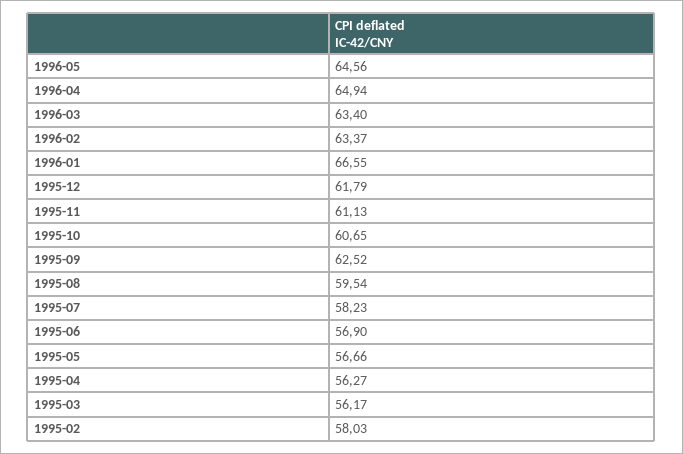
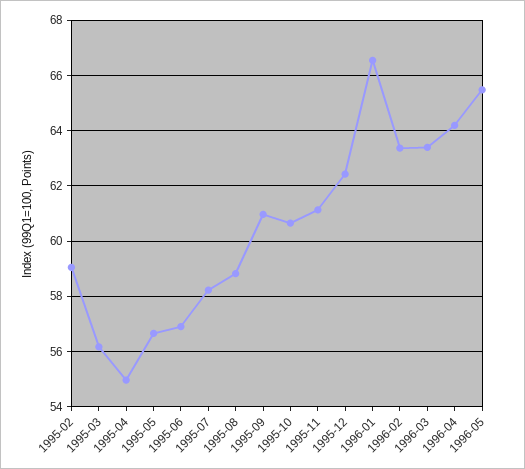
1996-05: 64.56 -> 65.5
1996-04: 64.94 -> 64.25
1995-12: 61.79 -> 62.5
1995-09: 62.52 -> 61
1995-08: 59.54 -> 58.75
1995-04: 56.27 -> 55
1995-02: 58.03 -> 59

